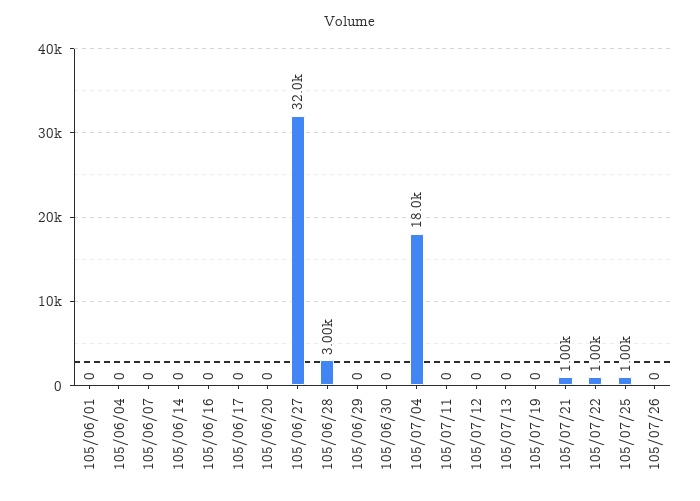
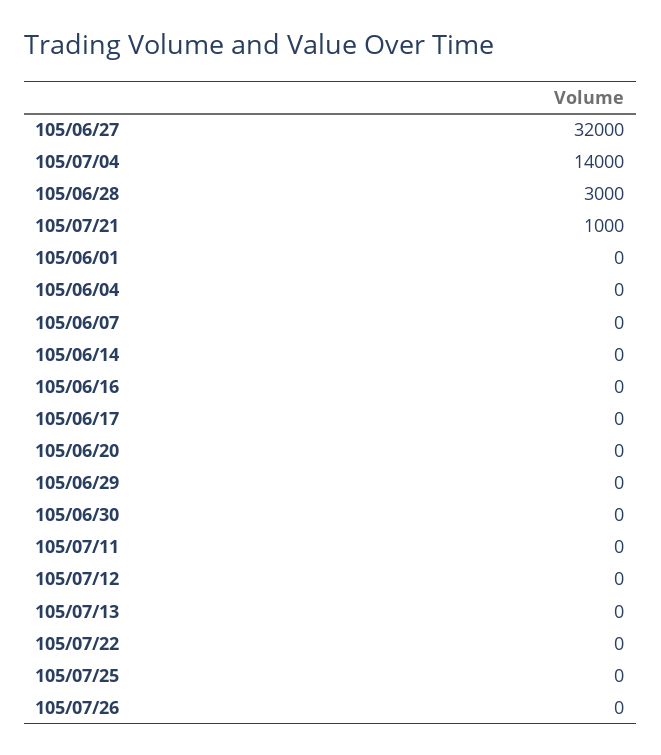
105/07/04: 18000 -> 14000
105/07/19: 0 -> none
105/07/22: 1000 -> 0
105/07/25: 1000 -> 0

